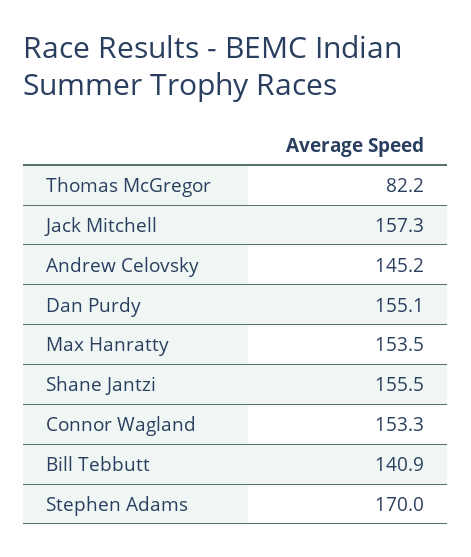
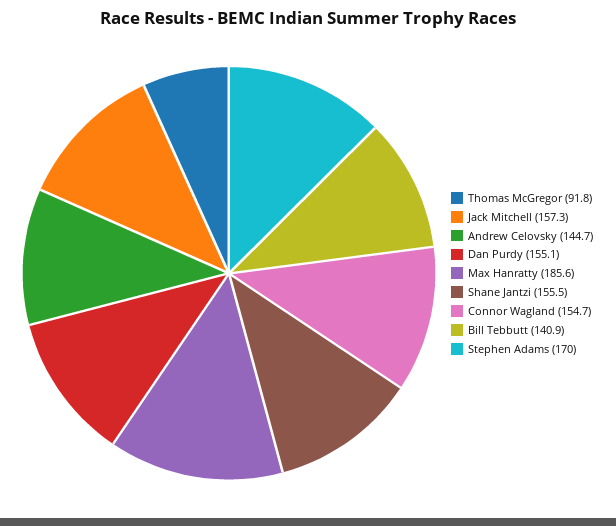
Thomas McGregor: 82.2 -> 91.8
Andrew Celovsky: 145.2 -> 144.7
Max Hanratty: 153.5 -> 185.6
Connor Wagland: 153.3 -> 154.7

